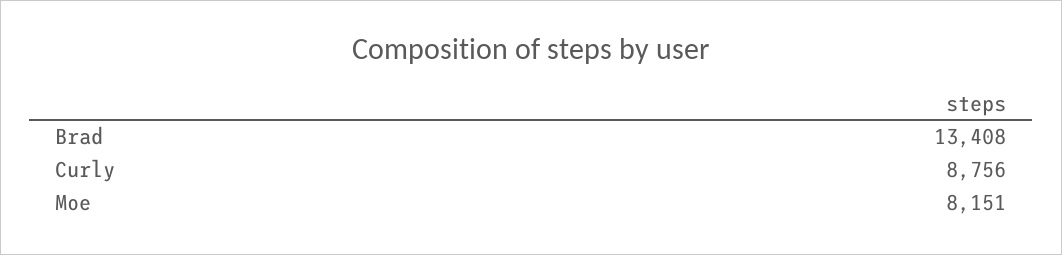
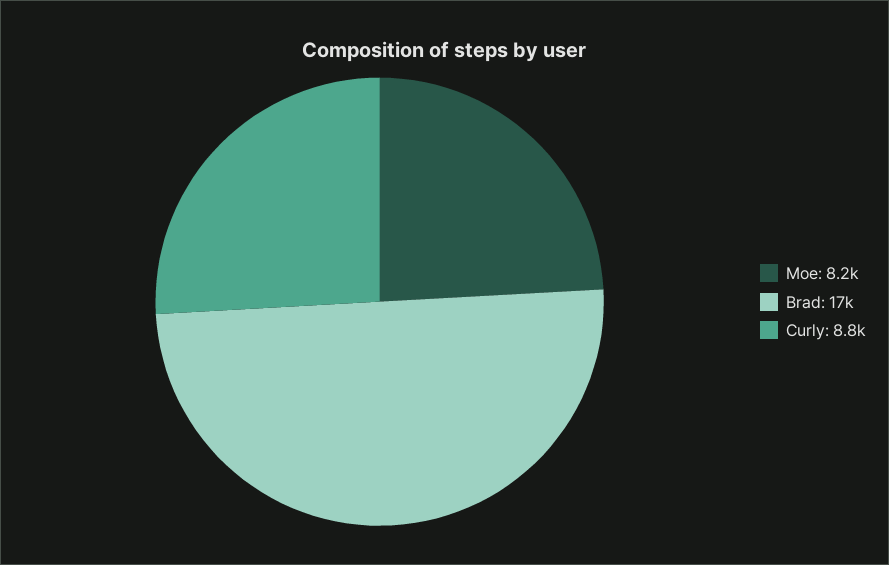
Brad: 13408 -> 17000

